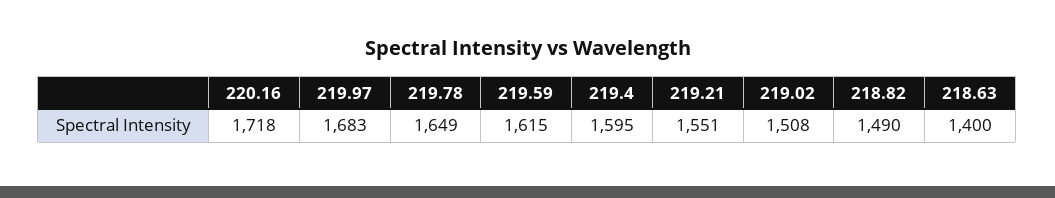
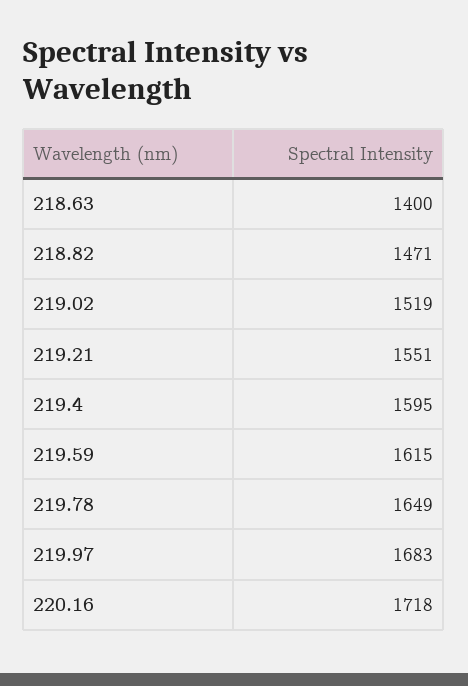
219.02: 1508 -> 1519
218.82: 1490 -> 1471

